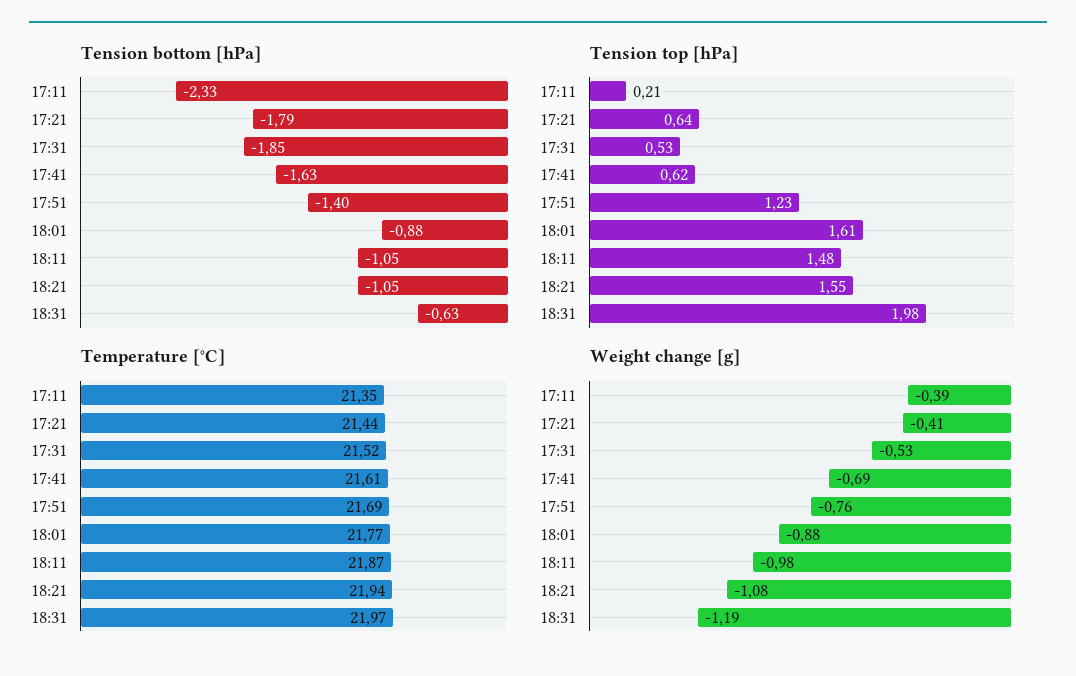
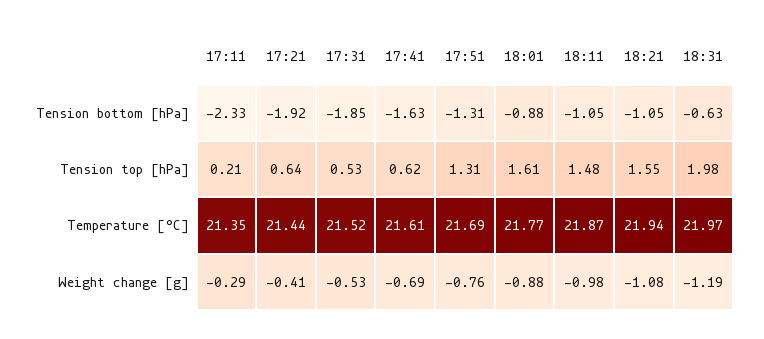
Tension bottom [hPa], 17:21: -1.79 -> -1.92
Tension bottom [hPa], 17:51: -1.4 -> -1.31
Tension top [hPa], 17:51: 1.23 -> 1.31
Weight change [g], 17:11: -0.39 -> -0.29

